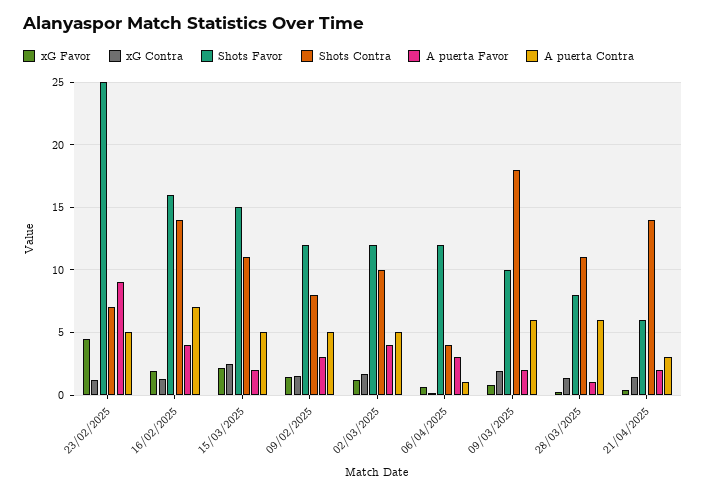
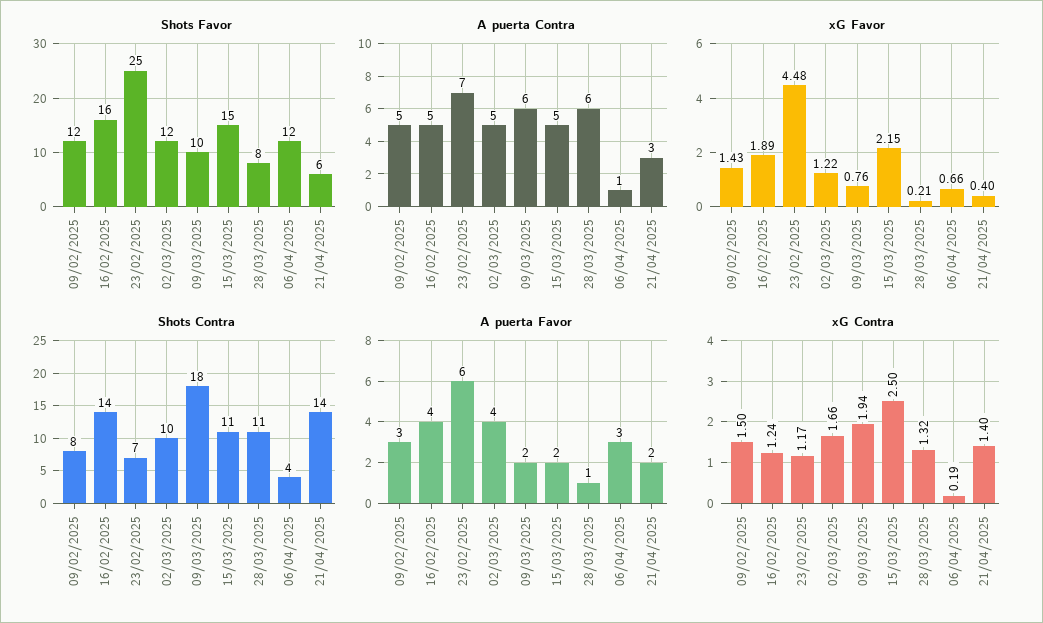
A puerta Favor, 23/02/2025: 9 -> 6
A puerta Contra, 23/02/2025: 5 -> 7
A puerta Contra, 16/02/2025: 7 -> 5

